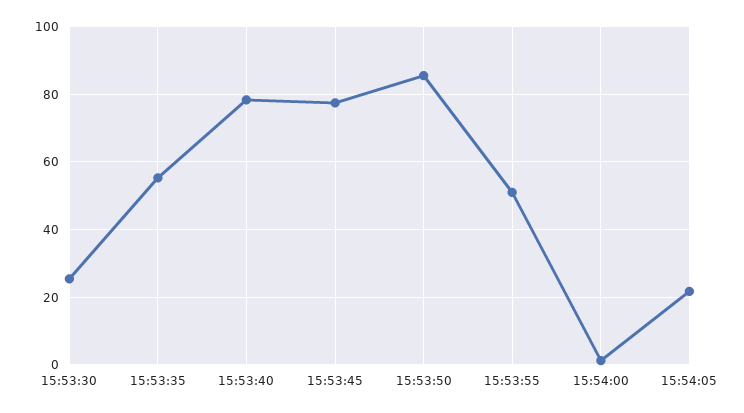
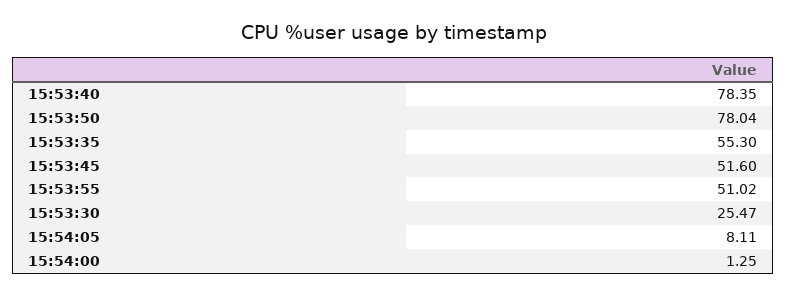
15:53:45: 78 -> 51.6
15:53:50: 86 -> 78.04
15:54:05: 22 -> 8.11

